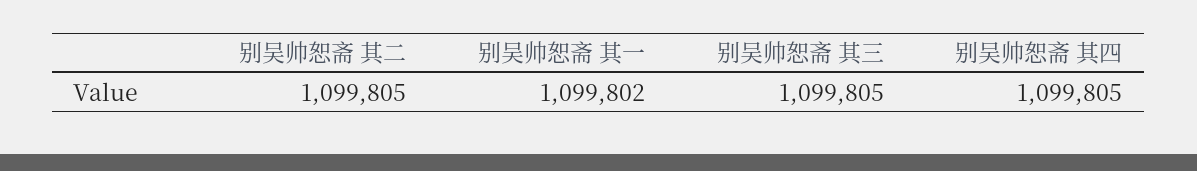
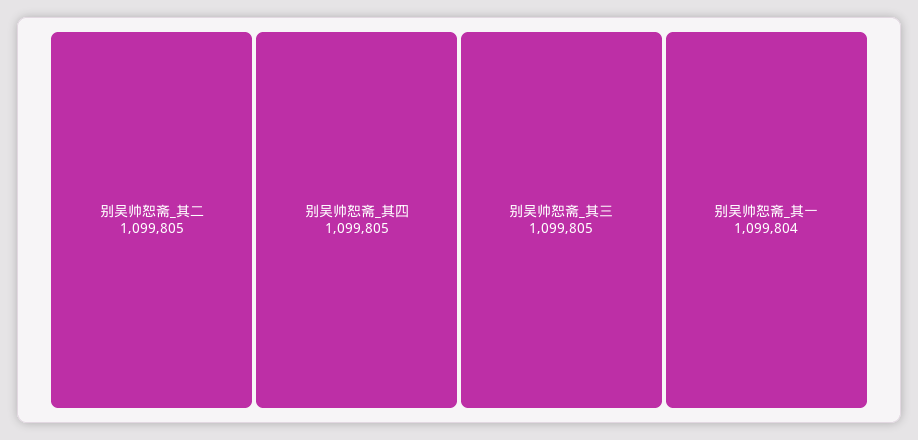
别吴帅恕斋 其一: 1099802 -> 1099804

